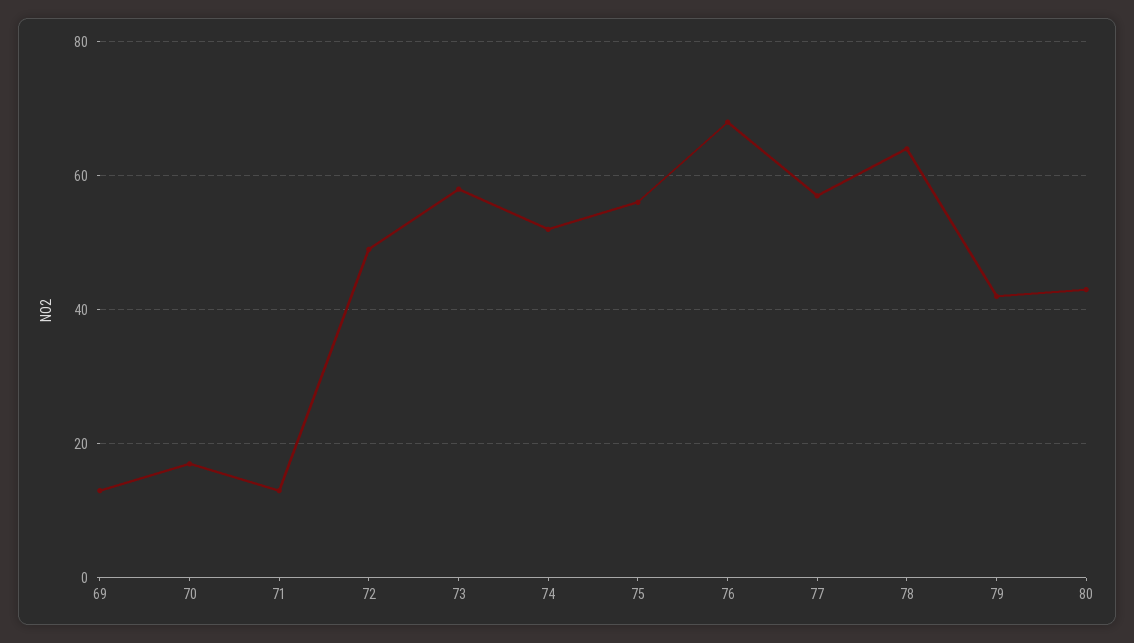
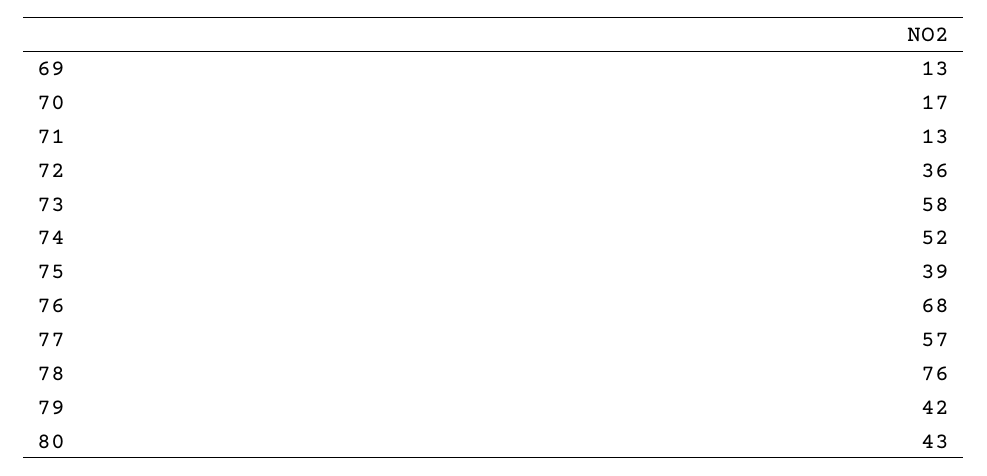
72: 50 -> 36
75: 55 -> 39
78: 65 -> 76

